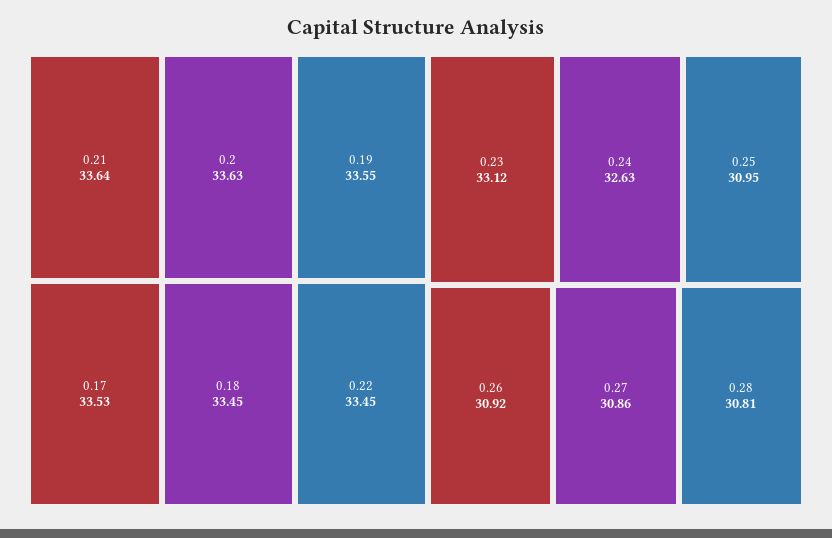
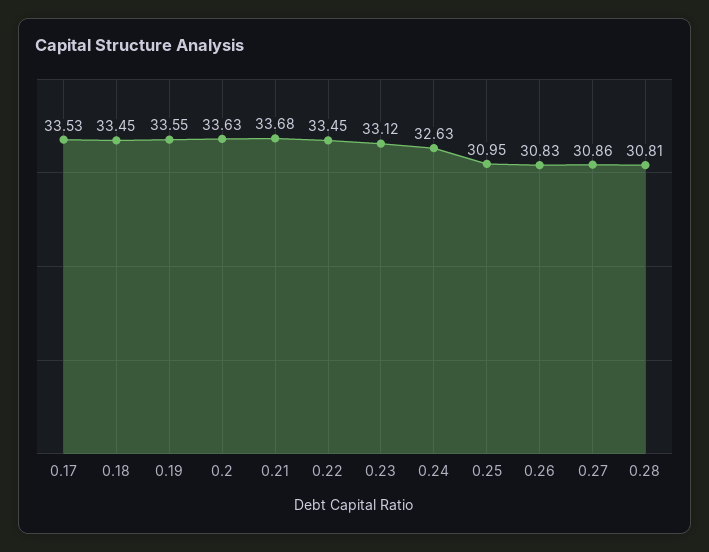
0.21: 33.64 -> 33.68
0.26: 30.92 -> 30.83

